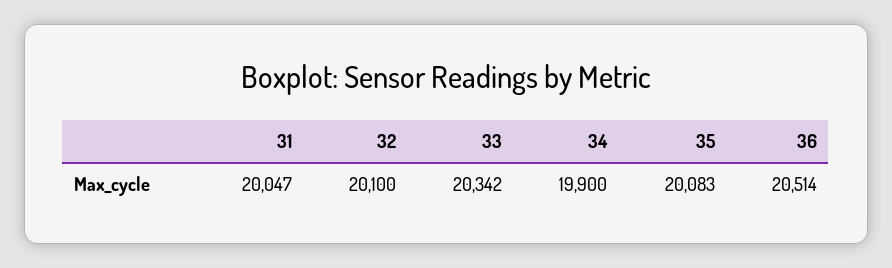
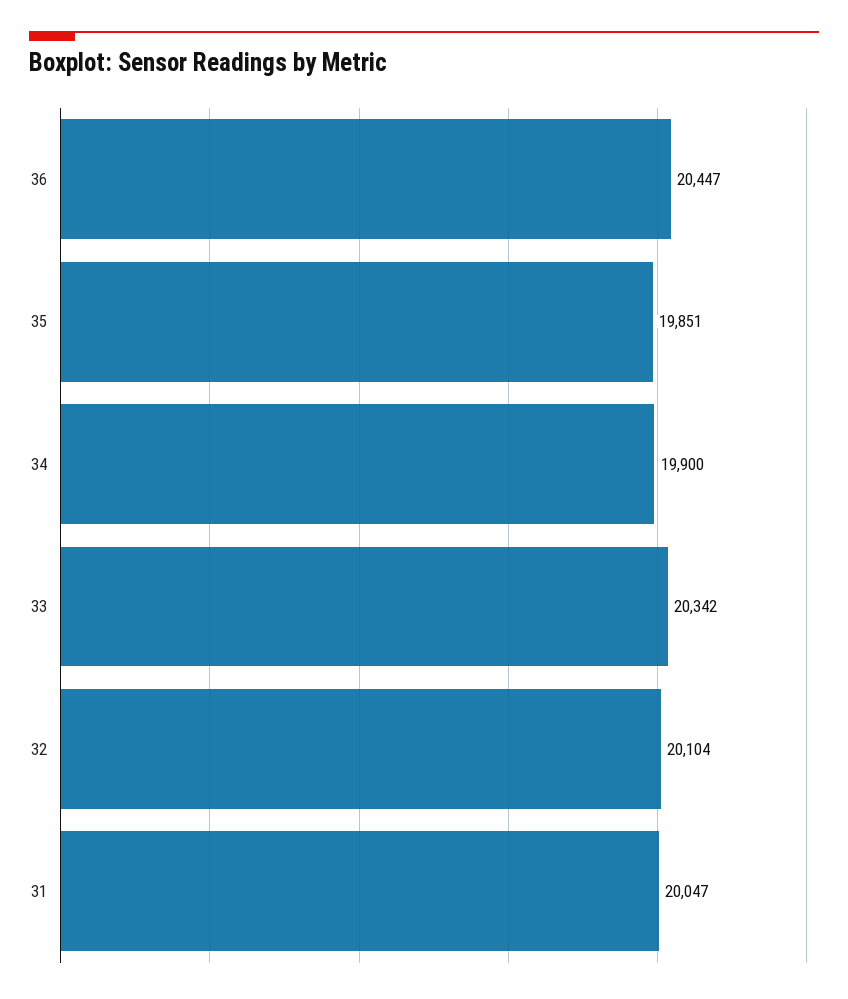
32: 20100 -> 20104
35: 20083 -> 19851
36: 20514 -> 20447

